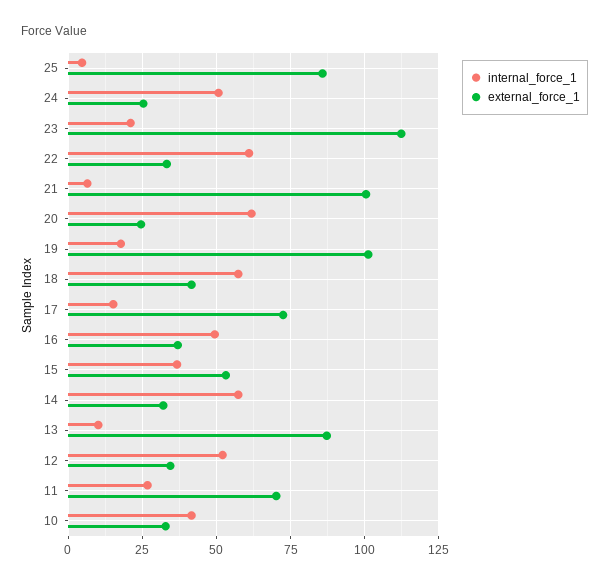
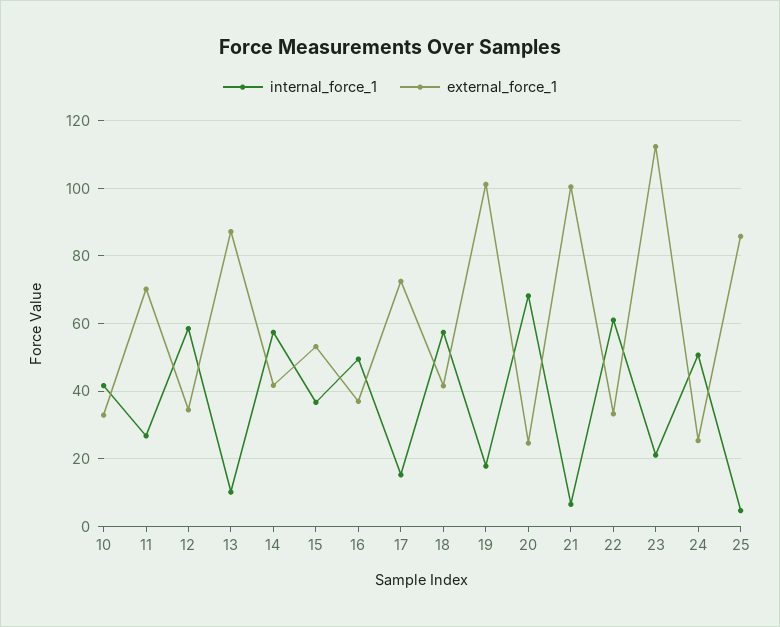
internal_force_1, 20: 62.5 -> 68
external_force_1, 14: 32.5 -> 42
internal_force_1, 12: 52.5 -> 58

